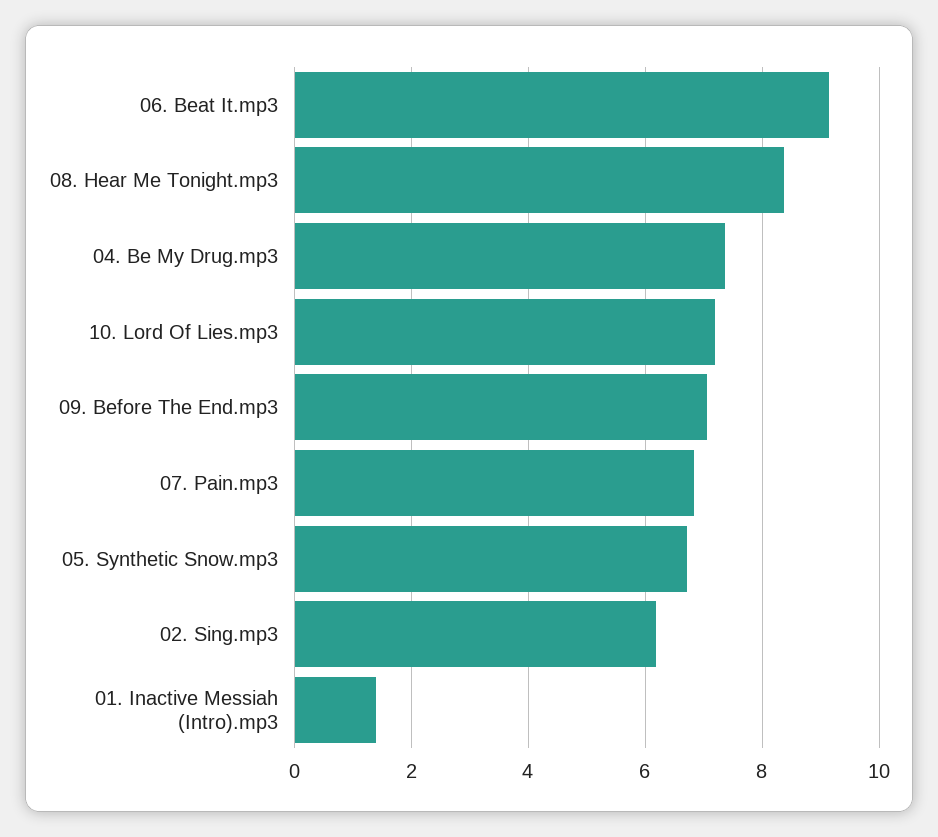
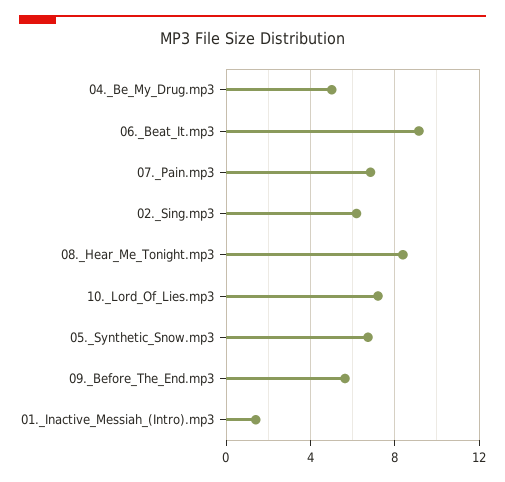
04. Be My Drug.mp3: 7.4 -> 5
09. Before The End.mp3: 7 -> 5.5

